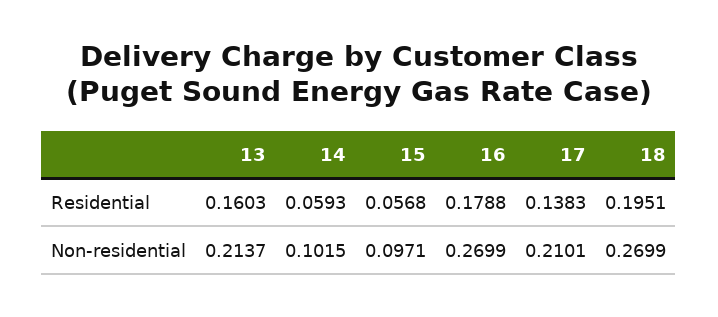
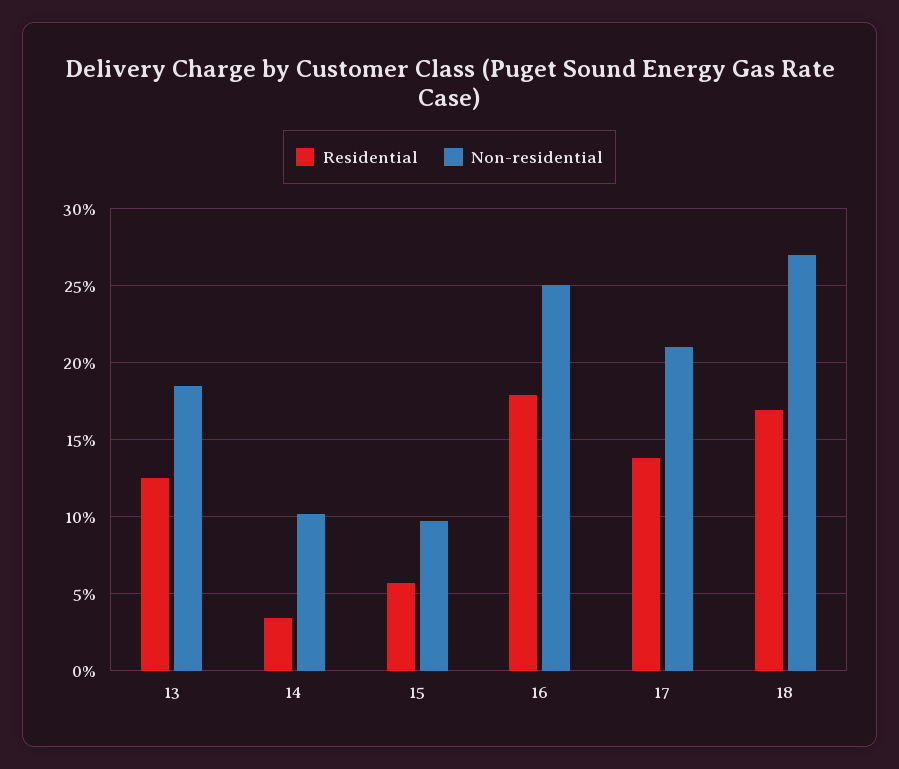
Residential, 13: 0.1603 -> 0.125
Residential, 14: 0.0593 -> 0.035
Residential, 18: 0.1951 -> 0.17
Non-residential, 13: 0.2137 -> 0.185
Non-residential, 16: 0.2699 -> 0.25

